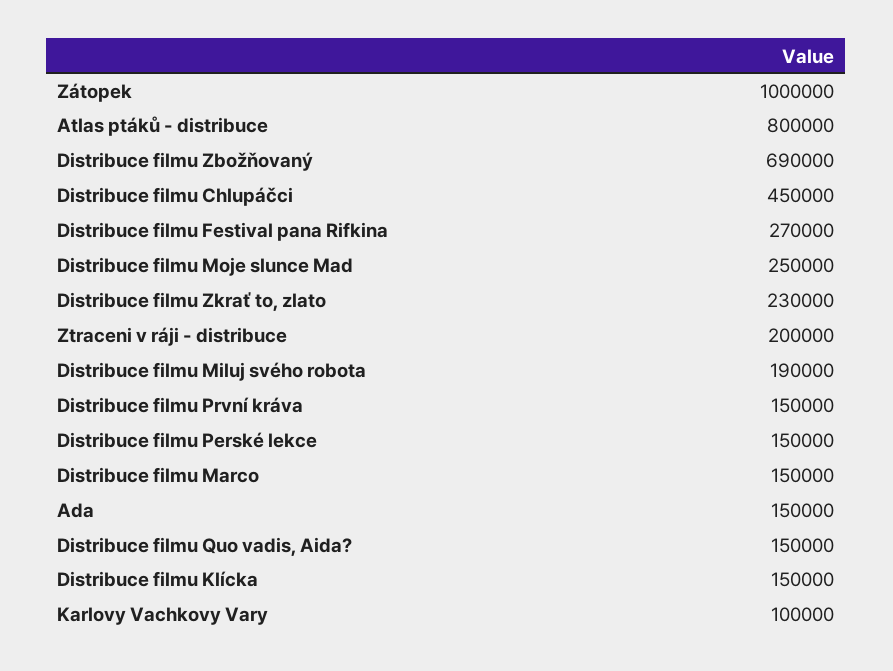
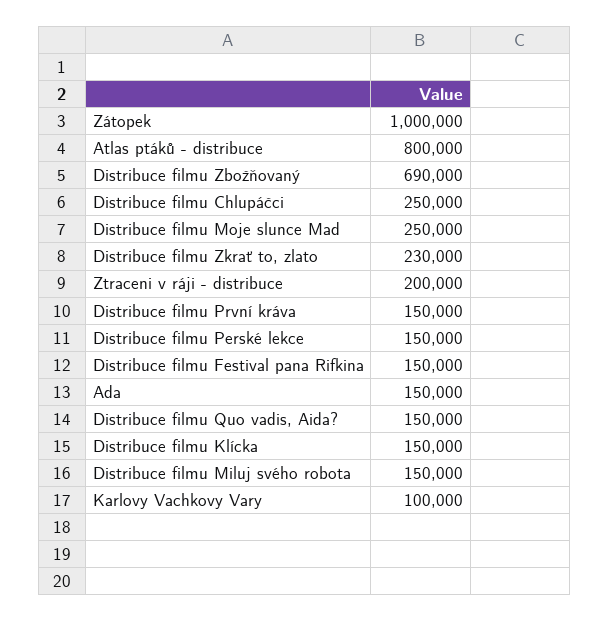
Distribuce filmu Chlupáčci: 450000 -> 250000
Distribuce filmu Festival pana Rifkina: 270000 -> 150000
Distribuce filmu Miluj svého robota: 190000 -> 150000
Distribuce filmu Marco: 150000 -> none

